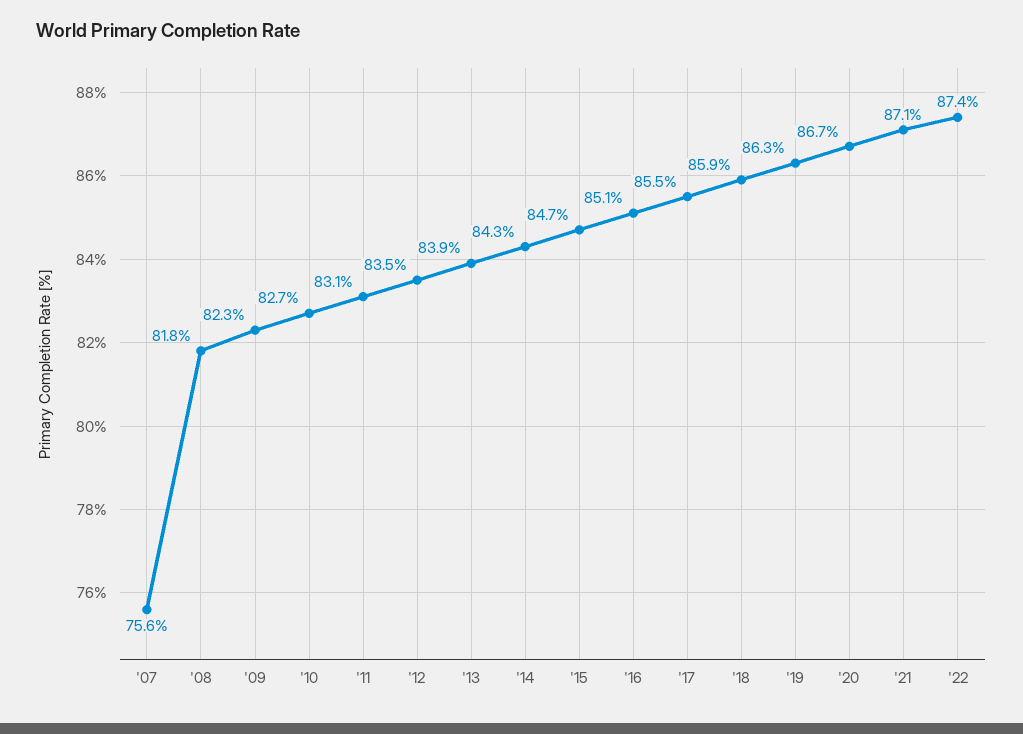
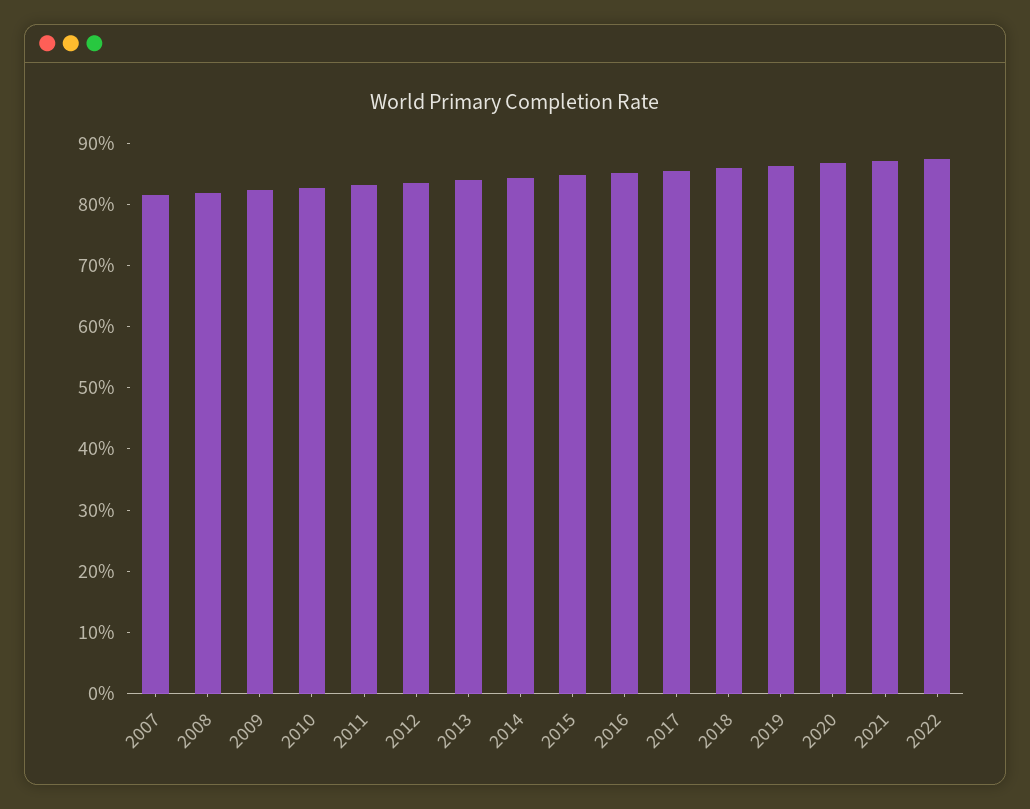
'07: 75.6 -> 82

